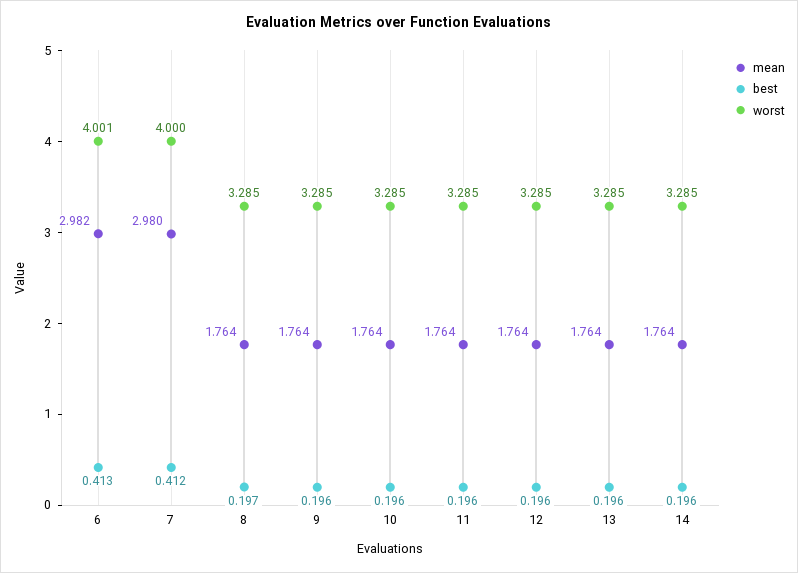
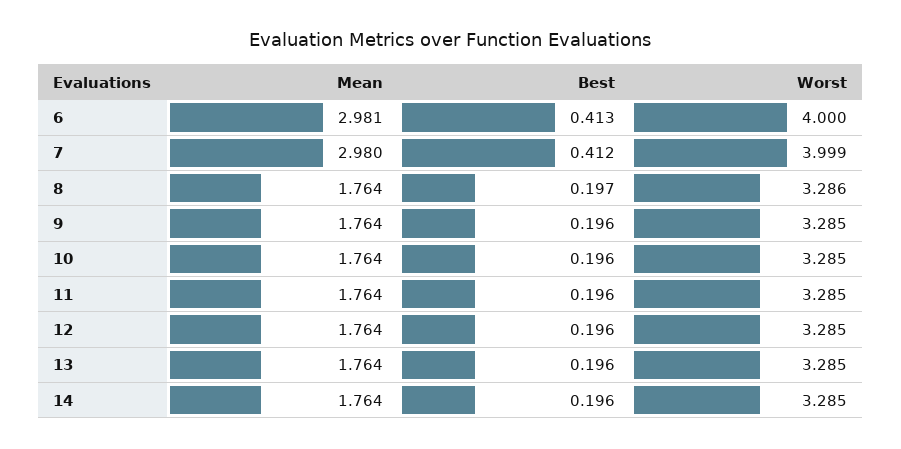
mean, 6: 2.982 -> 2.981
worst, 6: 4.001 -> 4
worst, 7: 4 -> 3.999
worst, 8: 3.285 -> 3.286

